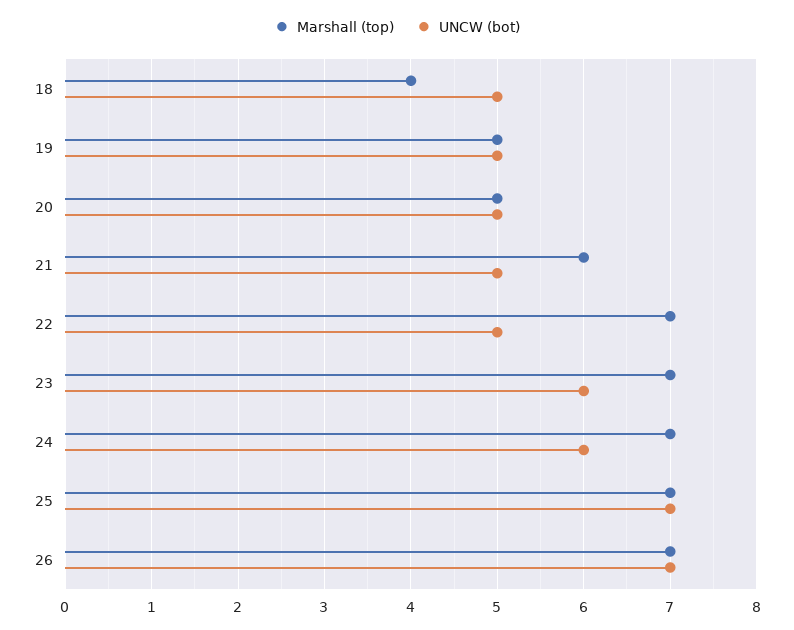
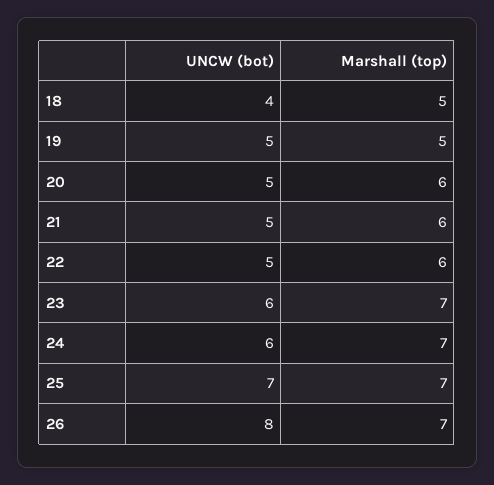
Marshall (top), 18: 4 -> 5
UNCW (bot), 18: 5 -> 4
Marshall (top), 20: 5 -> 6
Marshall (top), 22: 7 -> 6
UNCW (bot), 26: 7 -> 8

